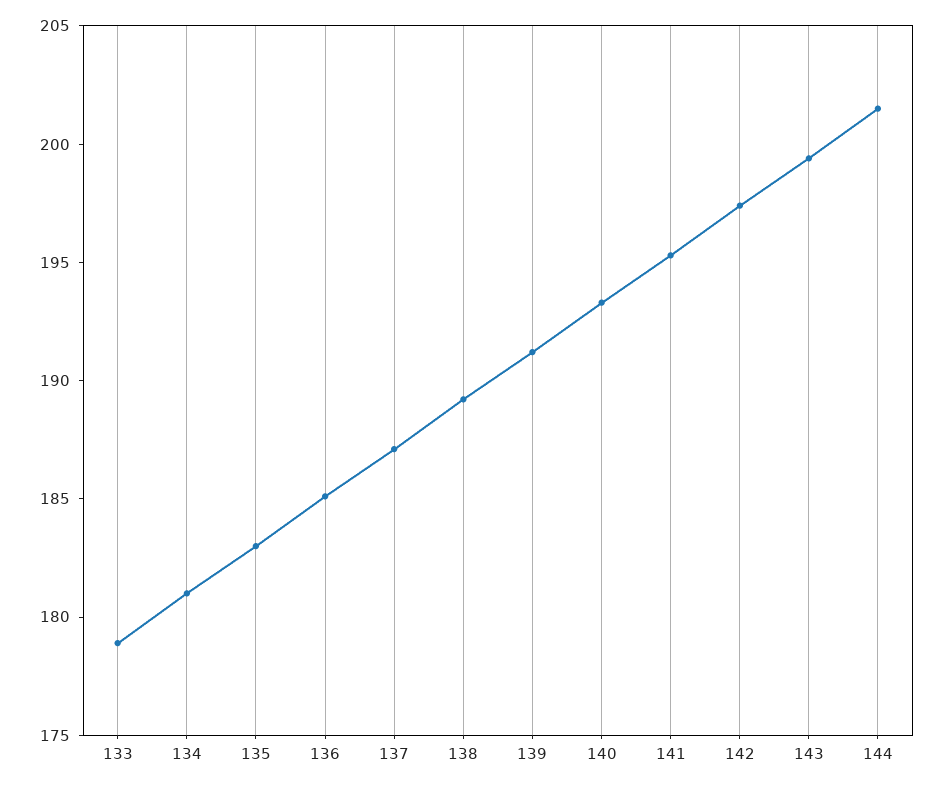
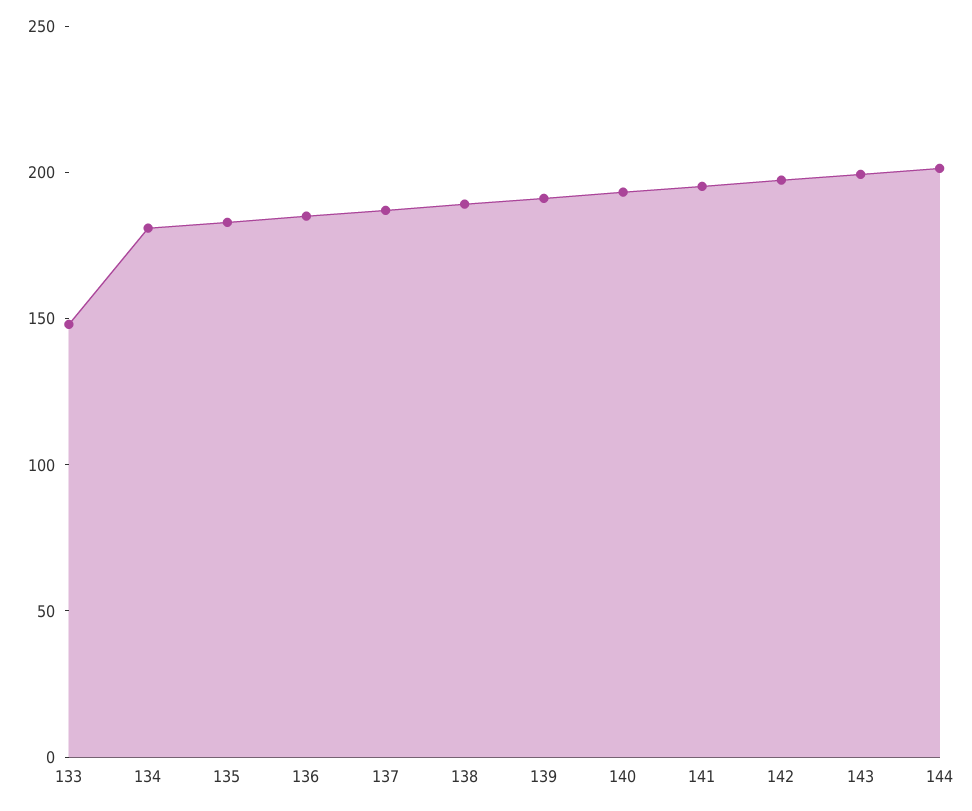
133: 179 -> 150

